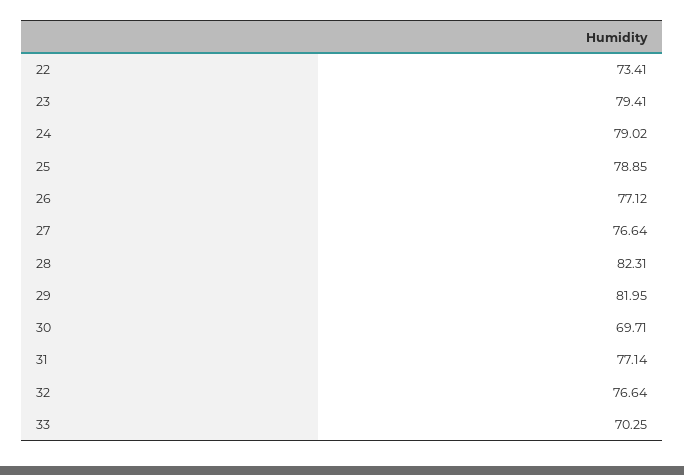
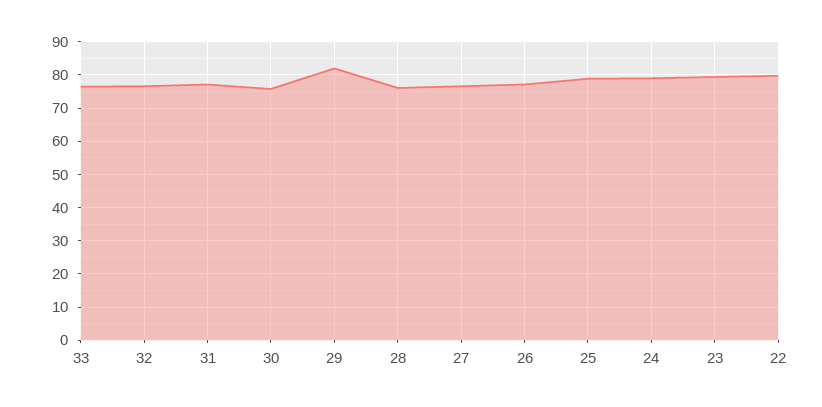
22: 73.41 -> 80
28: 82.31 -> 76
30: 69.71 -> 76
33: 70.25 -> 76

